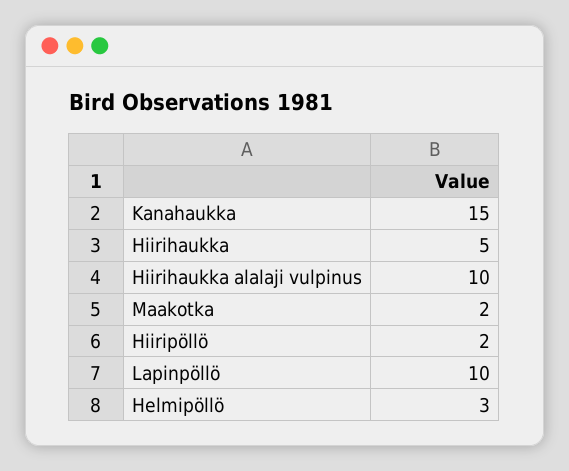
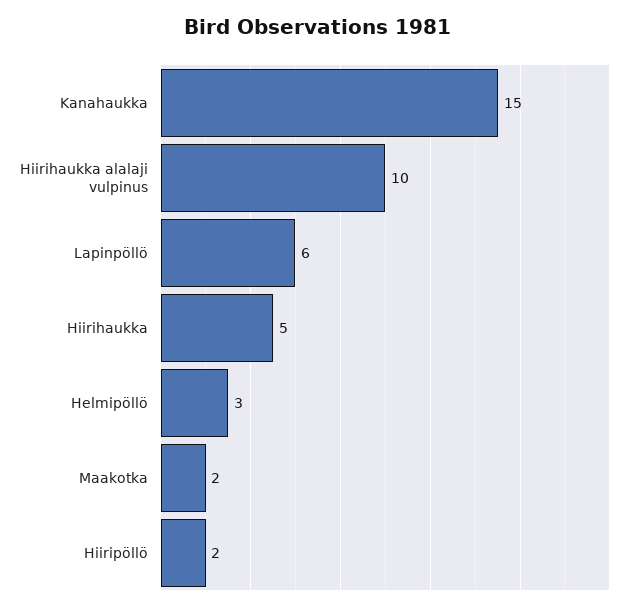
Lapinpöllö: 10 -> 6

